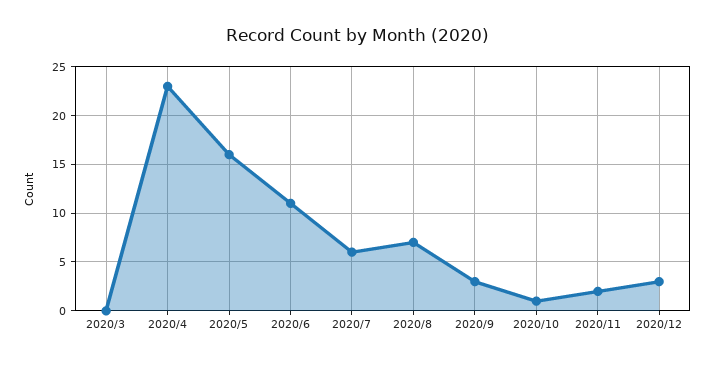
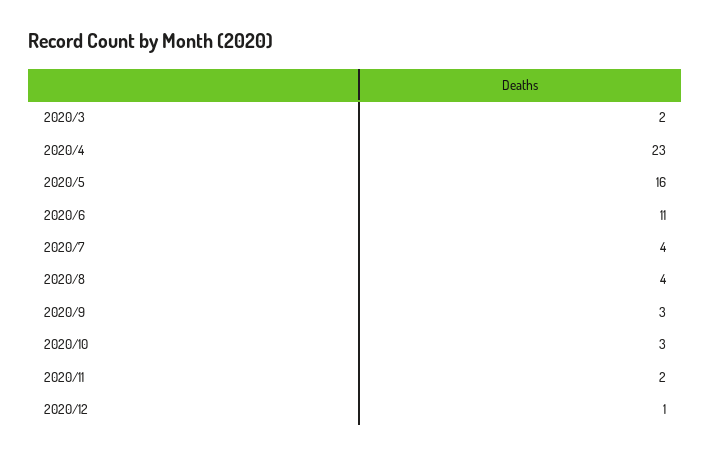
2020/3: 0 -> 2
2020/7: 6 -> 4
2020/8: 7 -> 4
2020/10: 1 -> 3
2020/12: 3 -> 1

